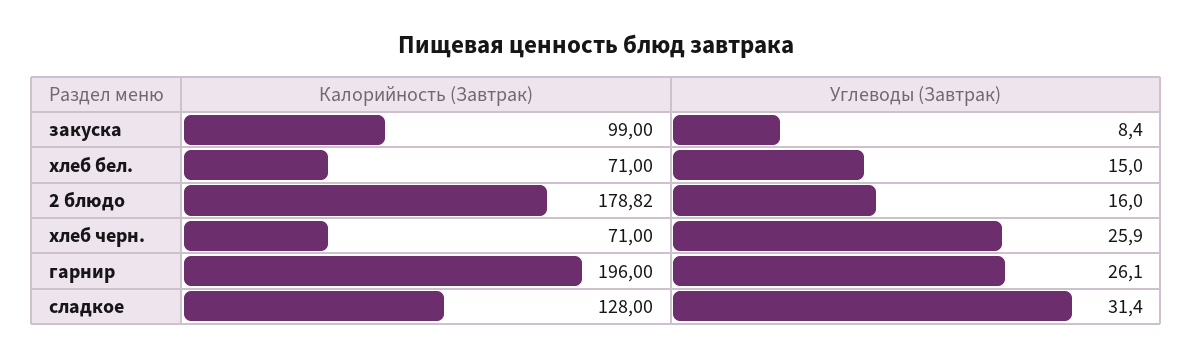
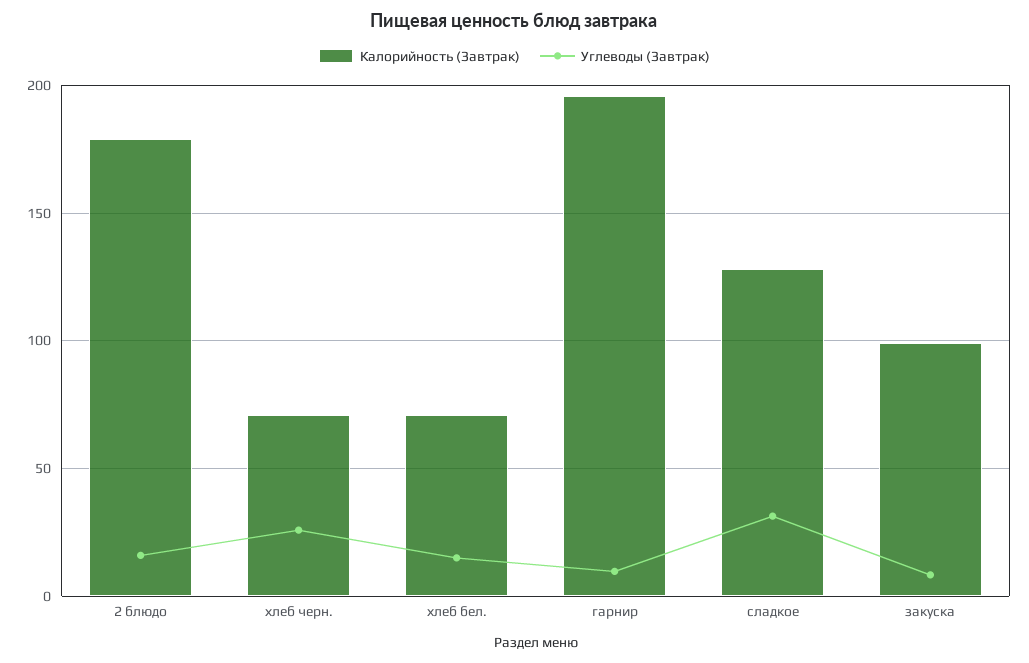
Углеводы (Завтрак), гарнир: 26.1 -> 10

